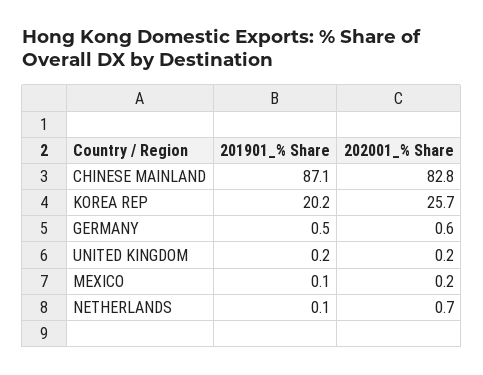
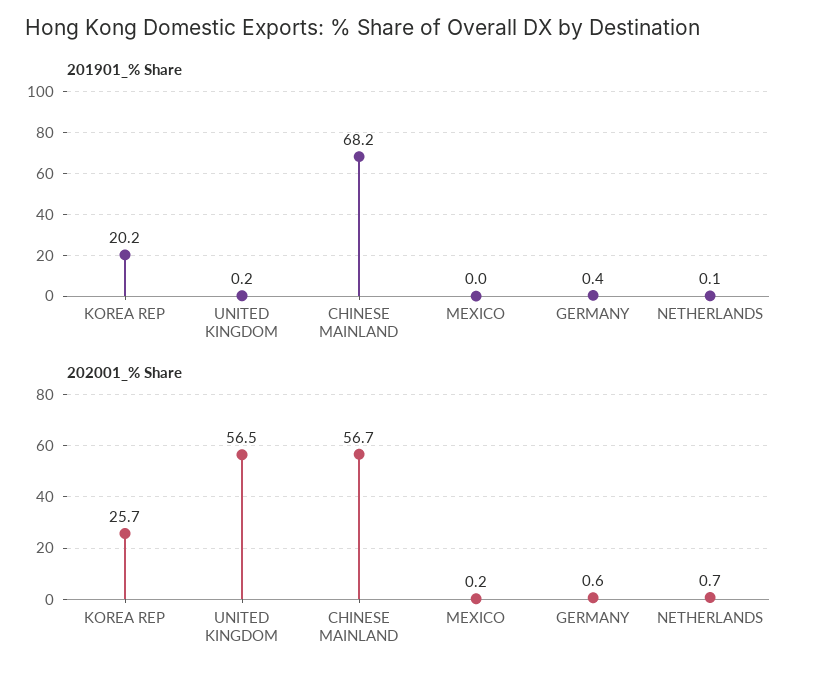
201901_% Share, CHINESE MAINLAND: 87.1 -> 68.2
202001_% Share, CHINESE MAINLAND: 82.8 -> 56.7
201901_% Share, GERMANY: 0.5 -> 0.4
202001_% Share, UNITED KINGDOM: 0.2 -> 56.5
201901_% Share, MEXICO: 0.1 -> 0

